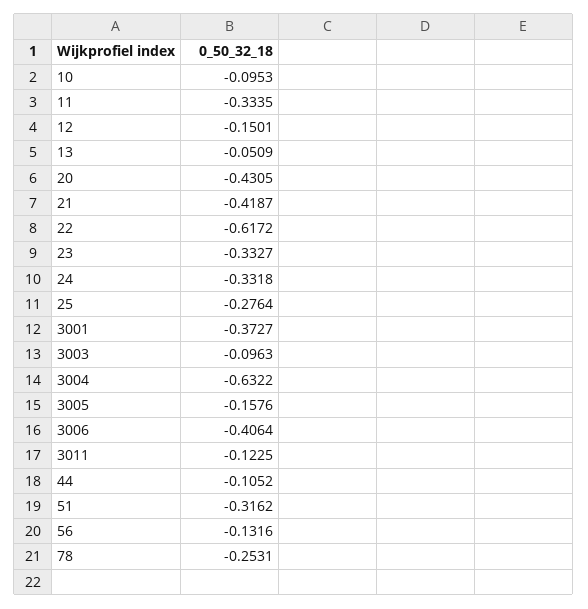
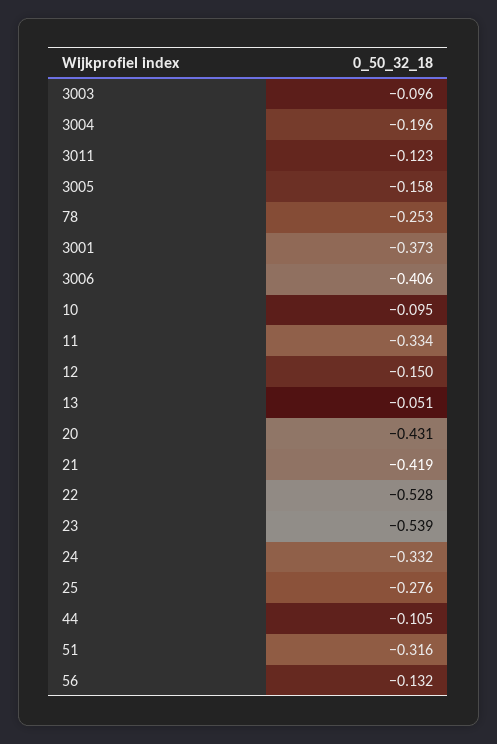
22: -0.6172 -> -0.528
23: -0.3327 -> -0.539
3004: -0.6322 -> -0.196

